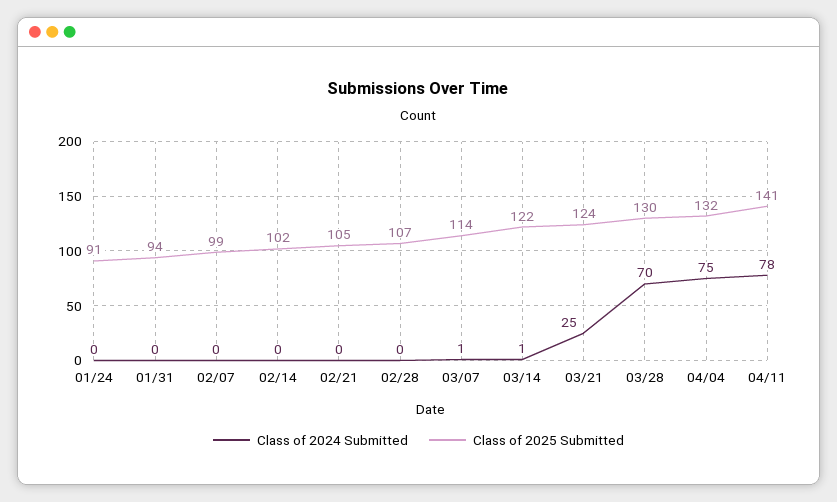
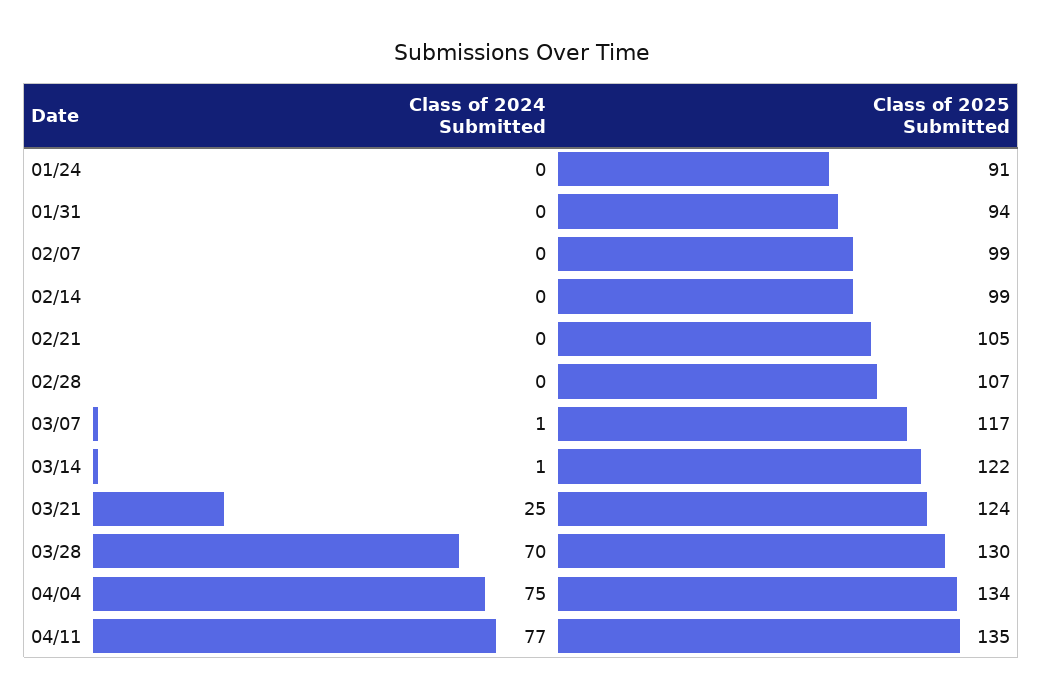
Class of 2025 Submitted, 02/14: 102 -> 99
Class of 2025 Submitted, 03/07: 114 -> 117
Class of 2025 Submitted, 04/04: 132 -> 134
Class of 2024 Submitted, 04/11: 78 -> 77
Class of 2025 Submitted, 04/11: 141 -> 135

